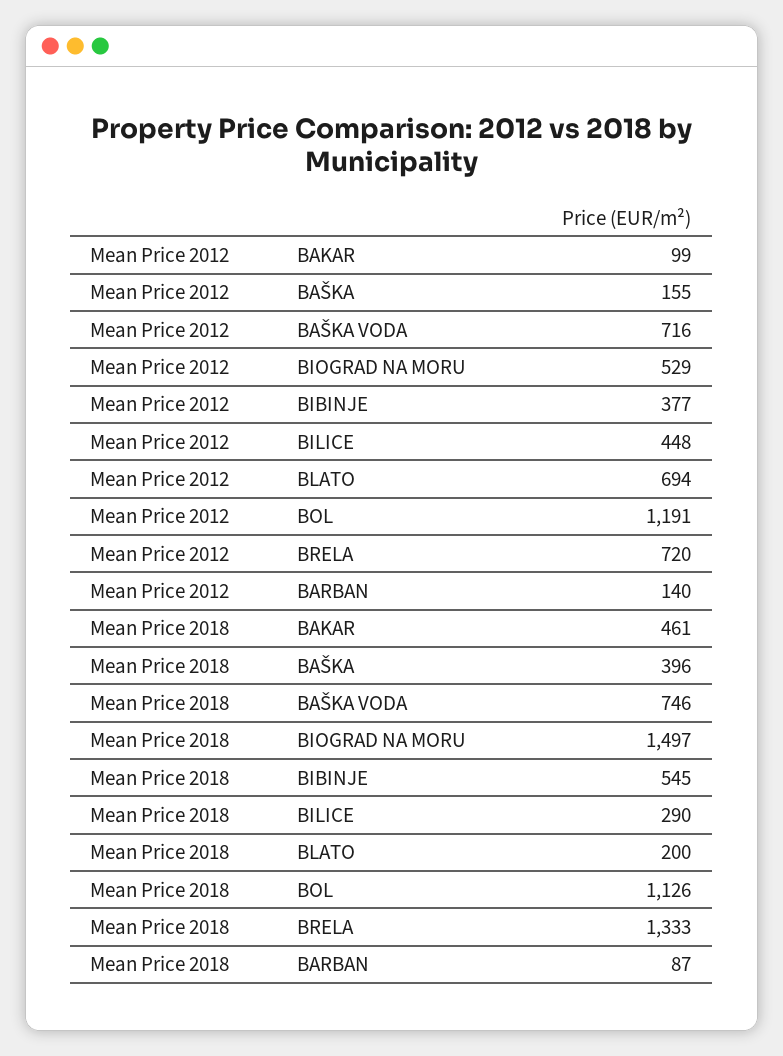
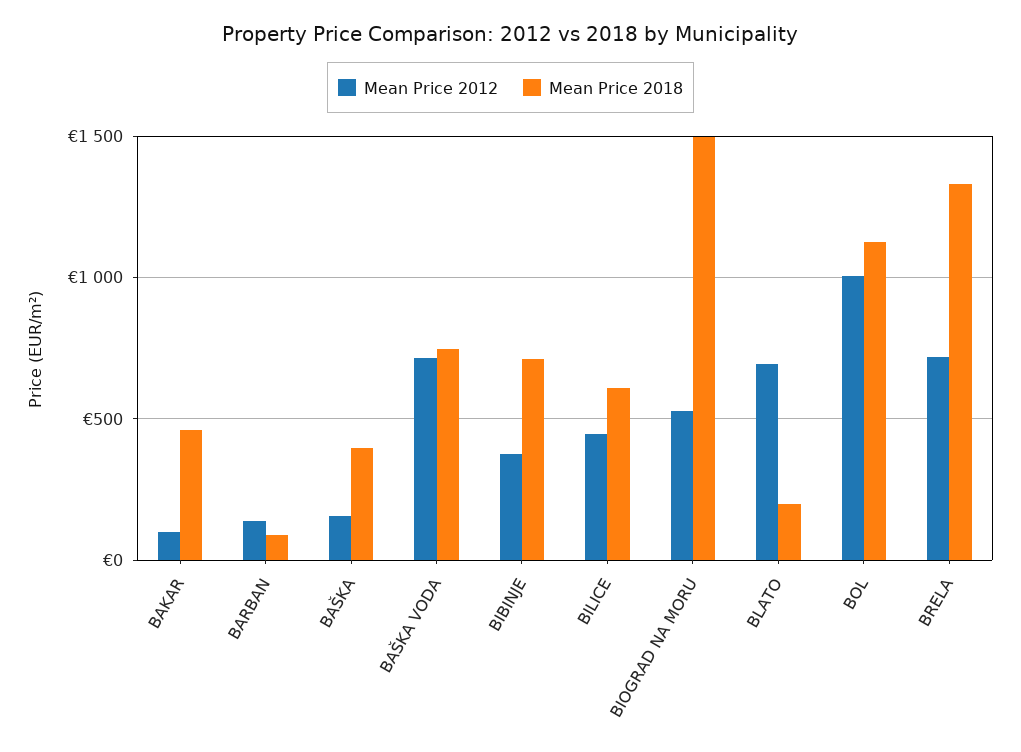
Mean Price 2012, BOL: 1191 -> 1000
Mean Price 2018, BIBINJE: 545 -> 700
Mean Price 2018, BILICE: 290 -> 600

